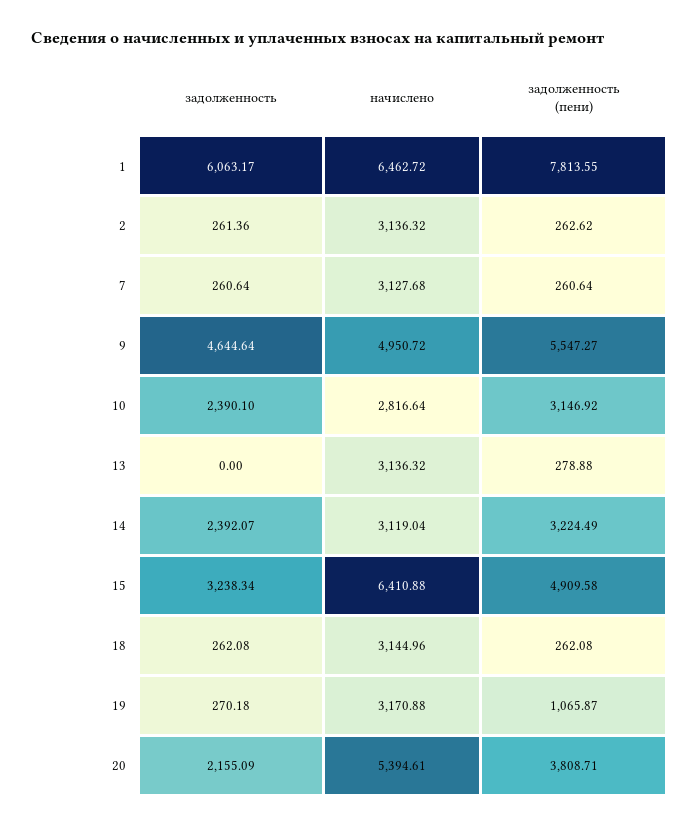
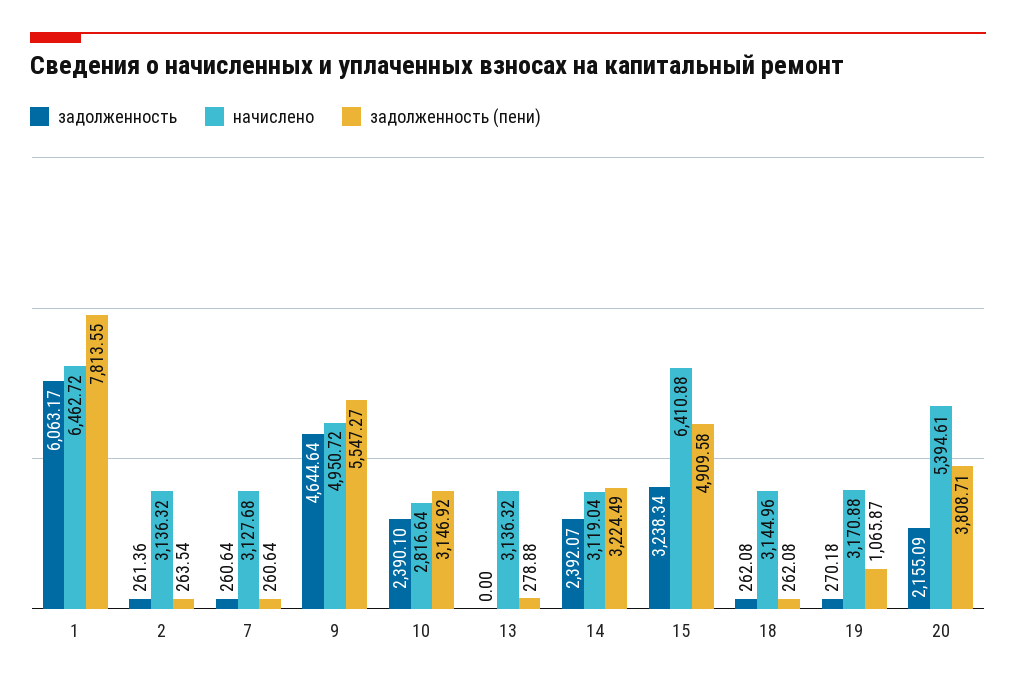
задолженность (пени), 2: 262.62 -> 263.54

